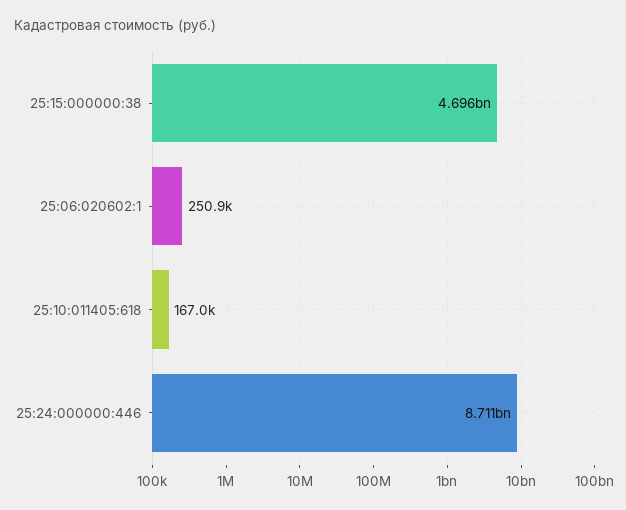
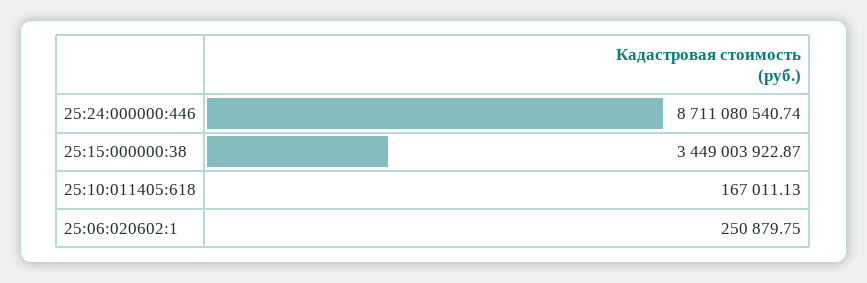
25:15:000000:38: 4696000000 -> 3449003922.87

